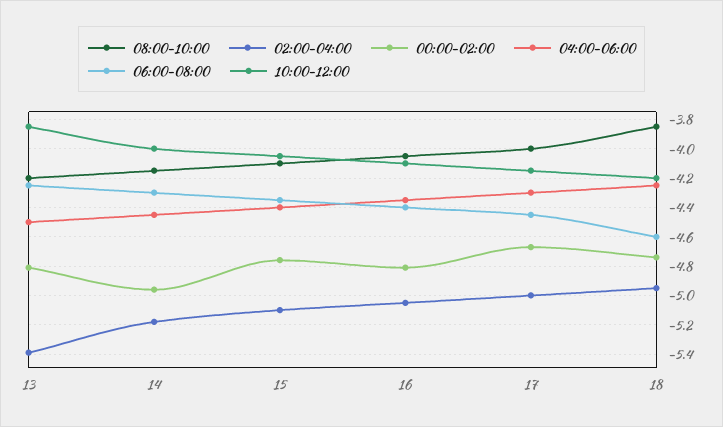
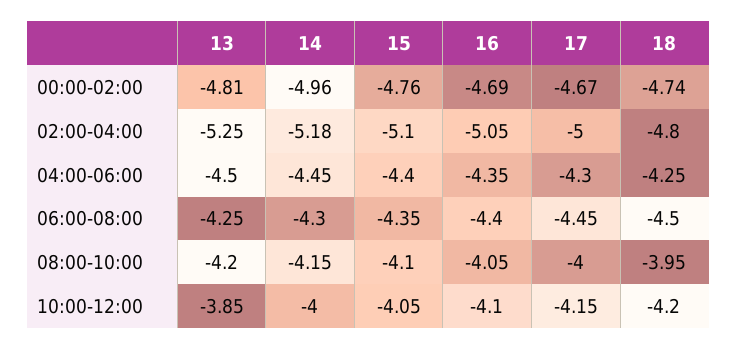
02:00-04:00, 13: -5.4 -> -5.25
00:00-02:00, 16: -4.8 -> -4.69
08:00-10:00, 18: -3.85 -> -3.95
02:00-04:00, 18: -4.95 -> -4.8
06:00-08:00, 18: -4.6 -> -4.5

